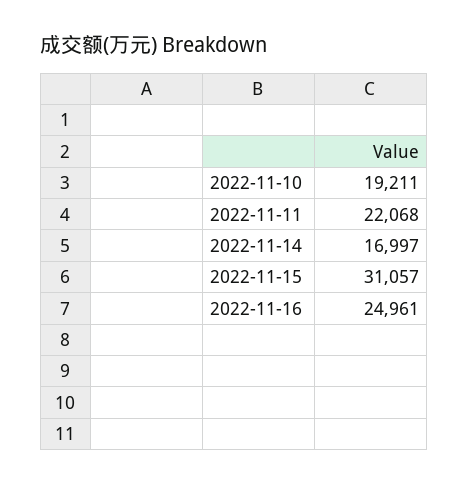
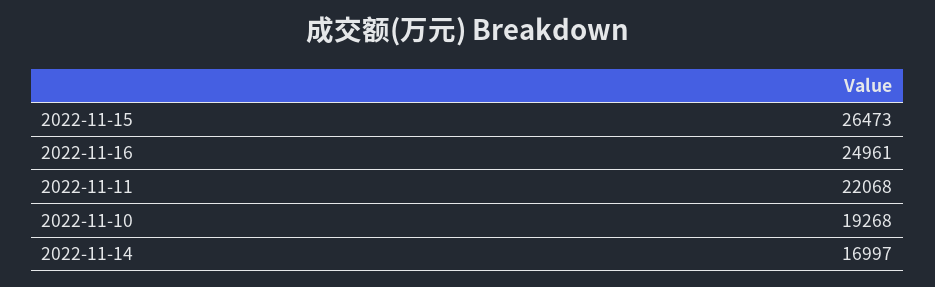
2022-11-10: 19211 -> 19268
2022-11-15: 31057 -> 26473

